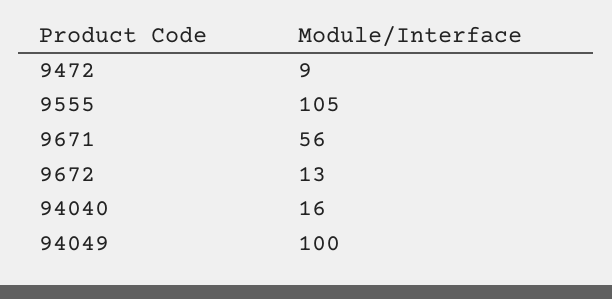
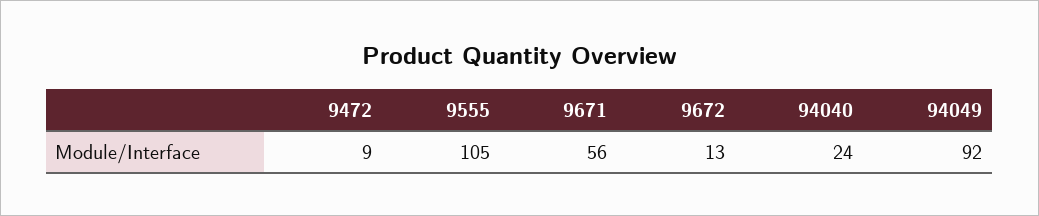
94040: 16 -> 24
94049: 100 -> 92

